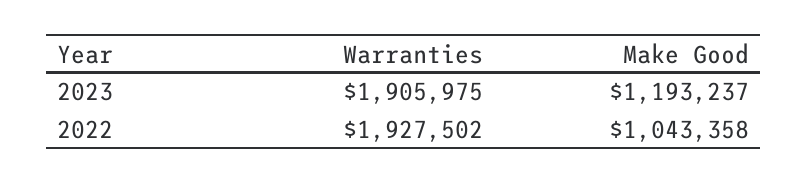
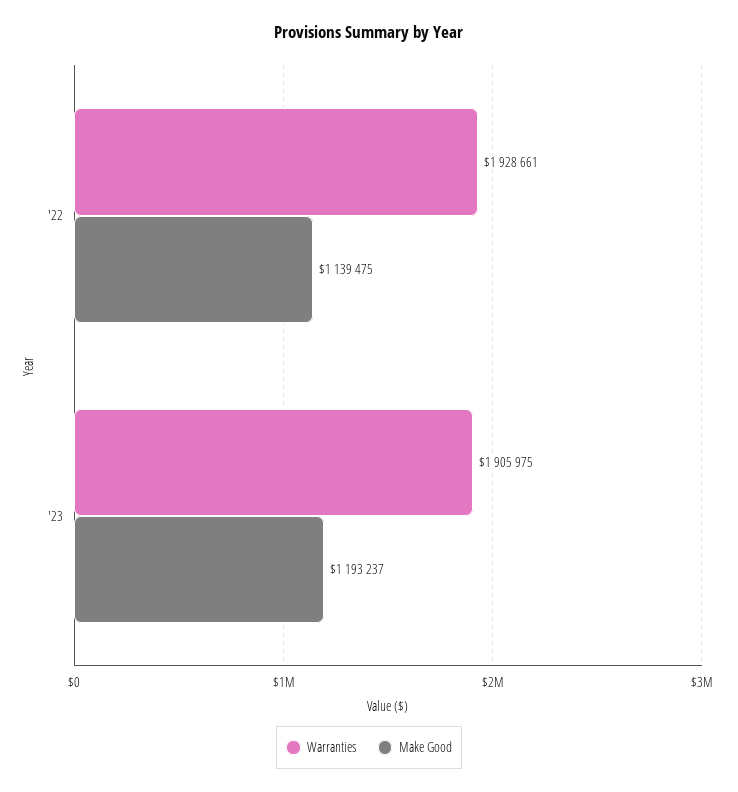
Warranties, 2022: 1927502 -> 1928661
Make Good, 2022: 1043358 -> 1139475

